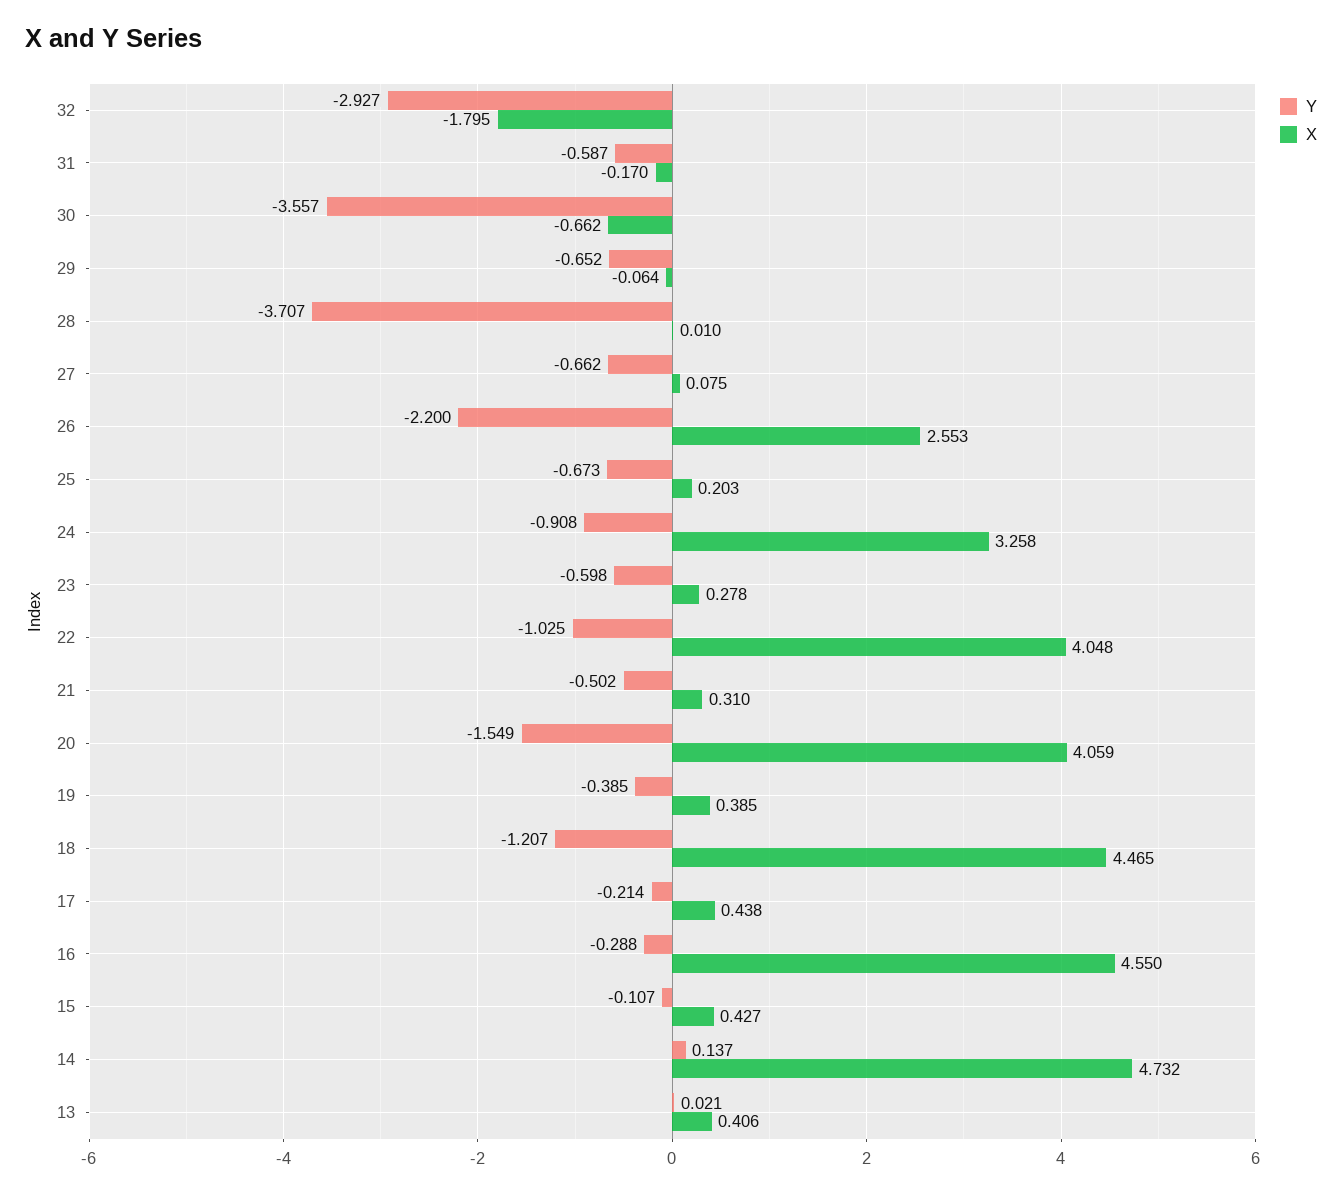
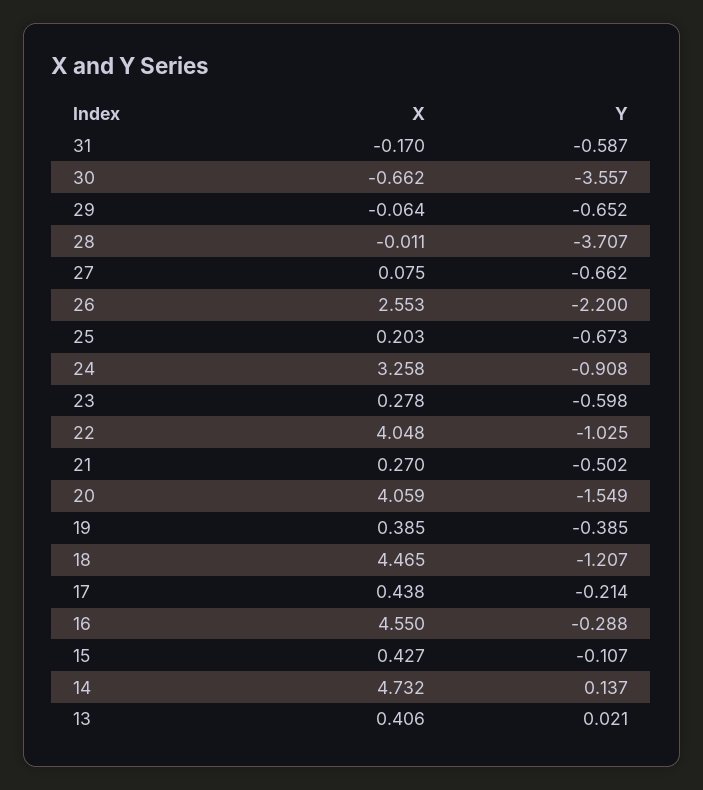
Y, 32: -2.927 -> none
X, 32: -1.795 -> none
X, 28: 0.01 -> -0.011
X, 21: 0.31 -> 0.27

